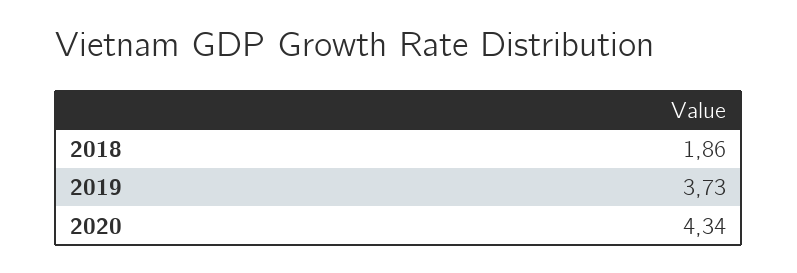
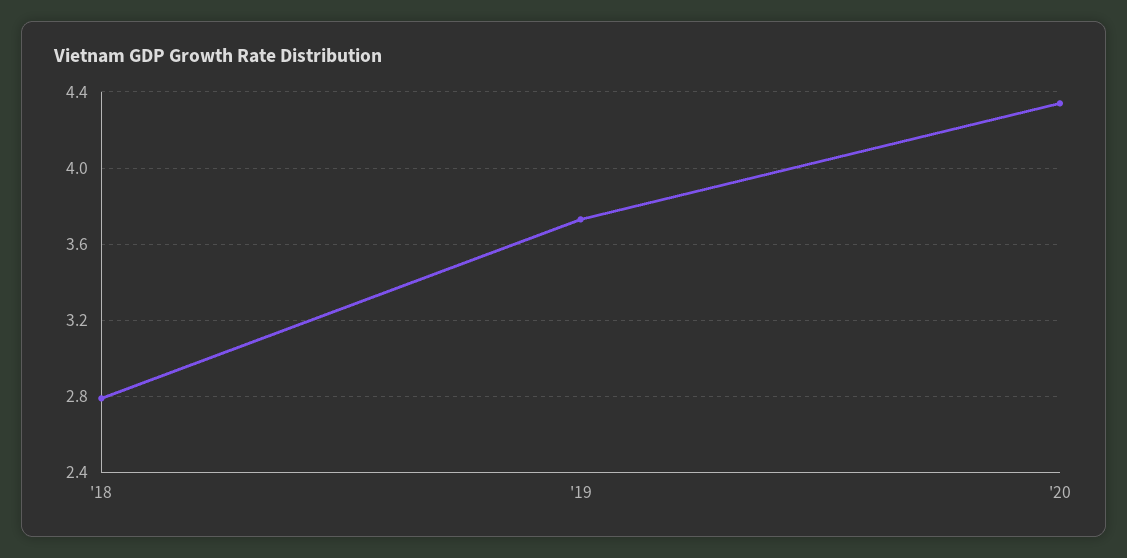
2018: 1.86 -> 2.8

